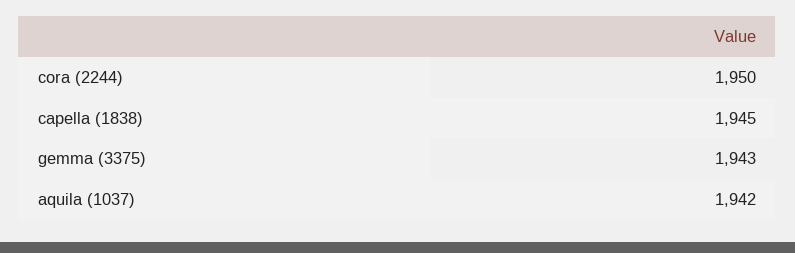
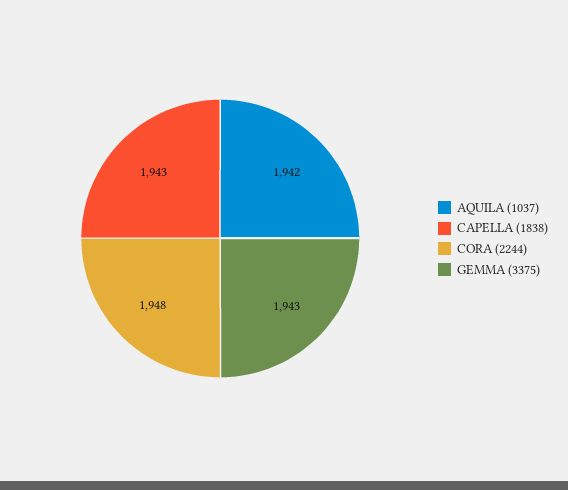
cora (2244): 1950 -> 1948
capella (1838): 1945 -> 1943

